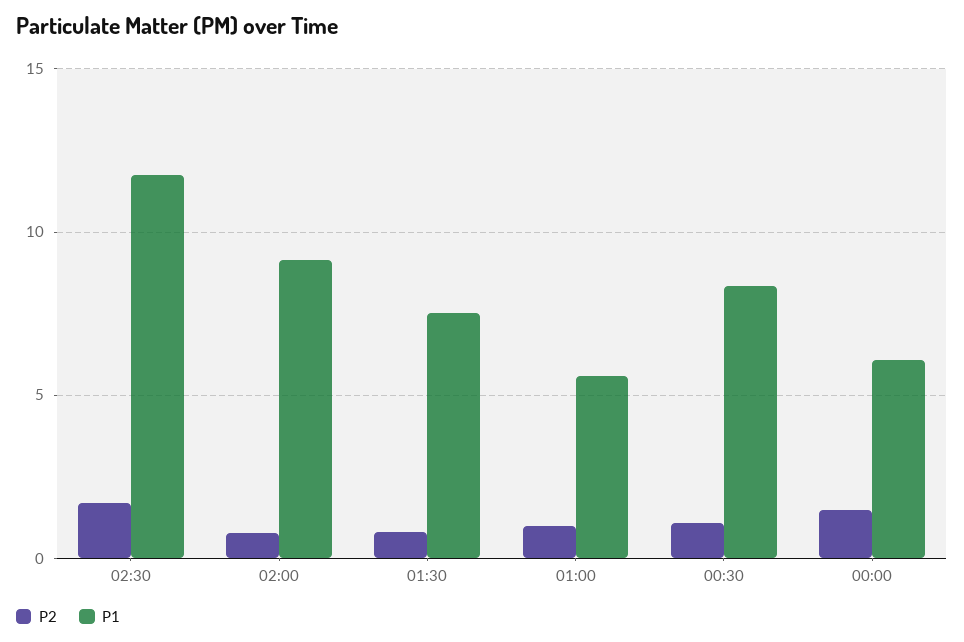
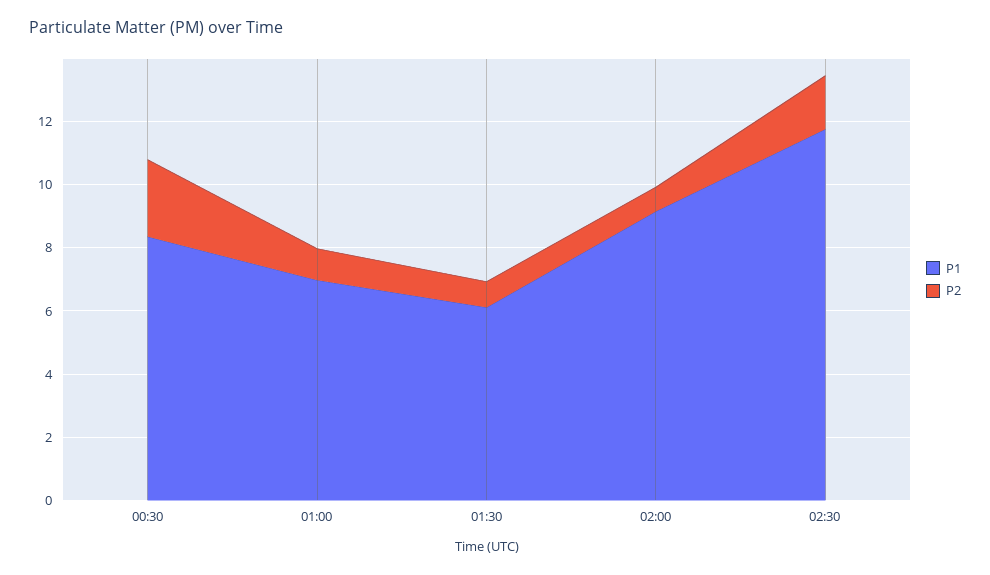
P1, 01:30: 7.5 -> 6
P1, 01:00: 5.5 -> 7
P2, 00:30: 1 -> 2.5
P2, 00:00: 1.5 -> none
P1, 00:00: 6 -> none

